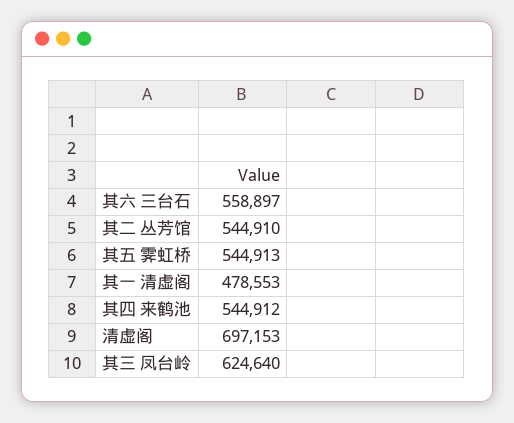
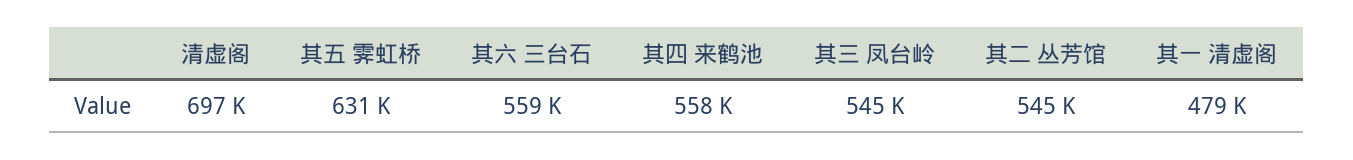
其五 霁虹桥: 544913 -> 631000
其四 来鹤池: 544912 -> 558000
其三 凤台岭: 624640 -> 545000

